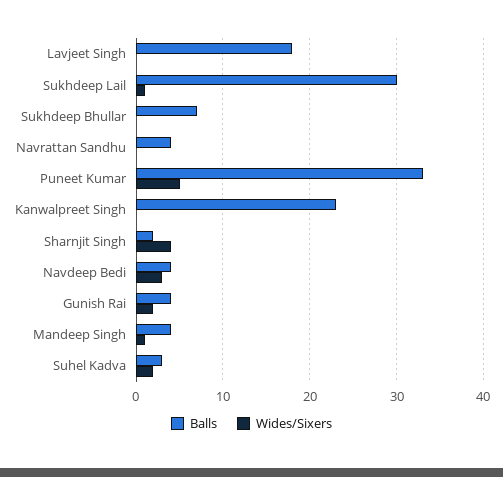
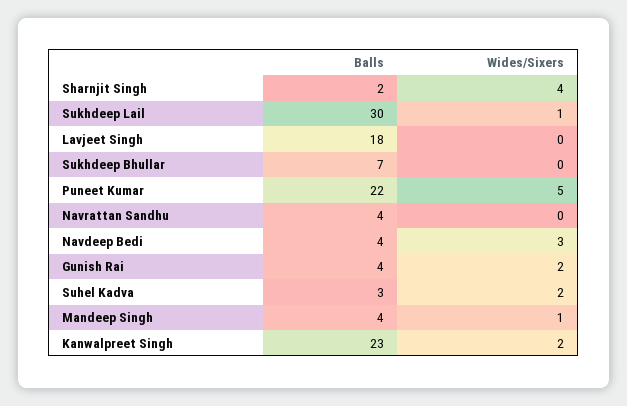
Balls, Puneet Kumar: 33 -> 22
Wides/Sixers, Kanwalpreet Singh: 0 -> 2

